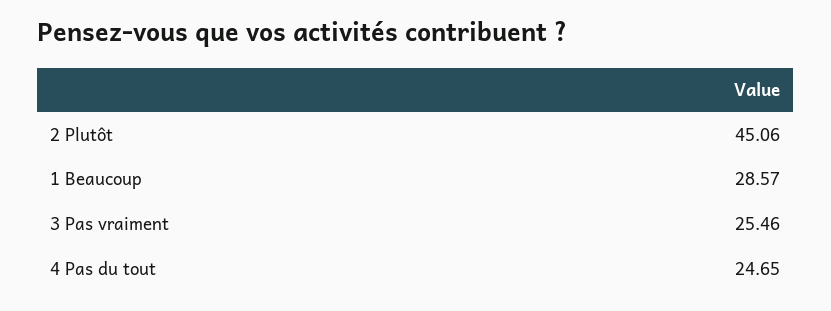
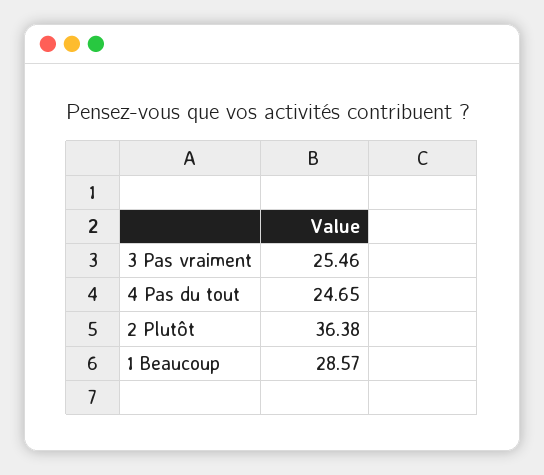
2 Plutôt: 45.06 -> 36.38

